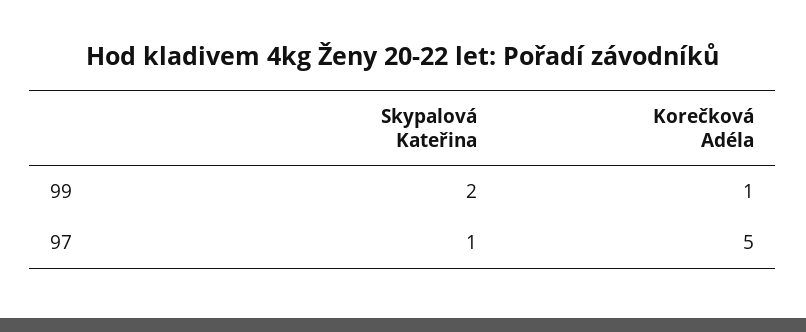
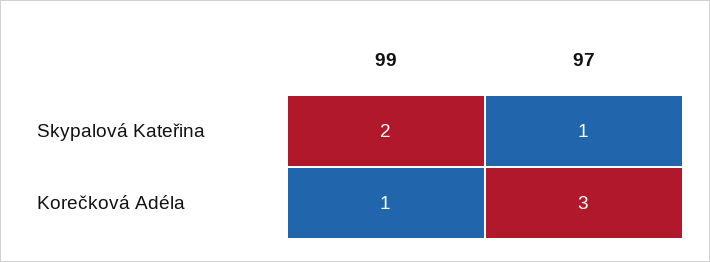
Korečková Adéla, 97: 5 -> 3

